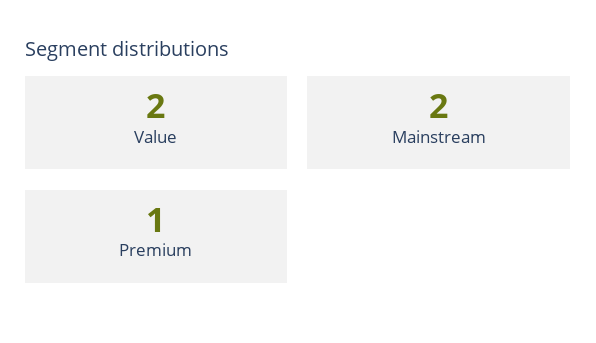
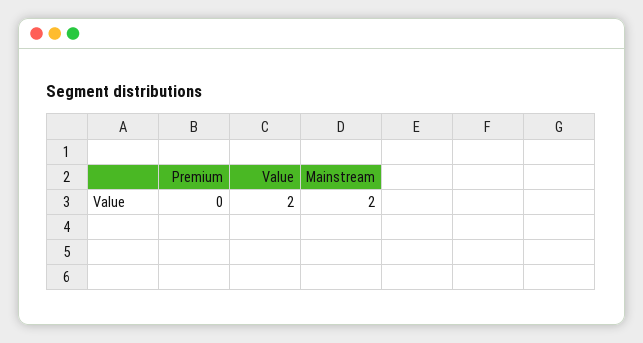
Premium: 1 -> 0

